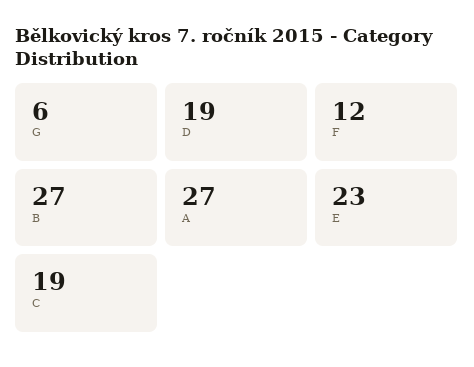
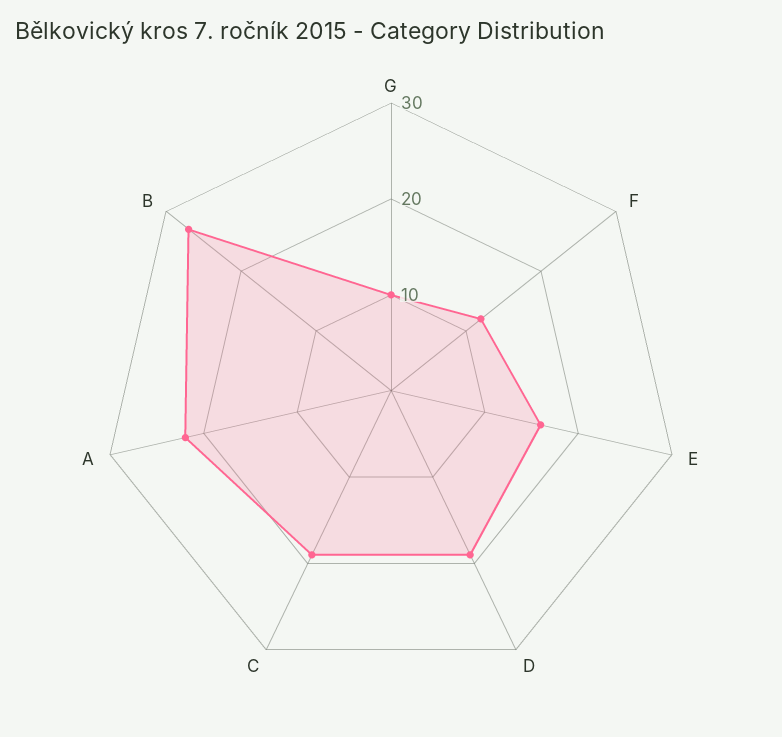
G: 6 -> 10
A: 27 -> 22
E: 23 -> 16

